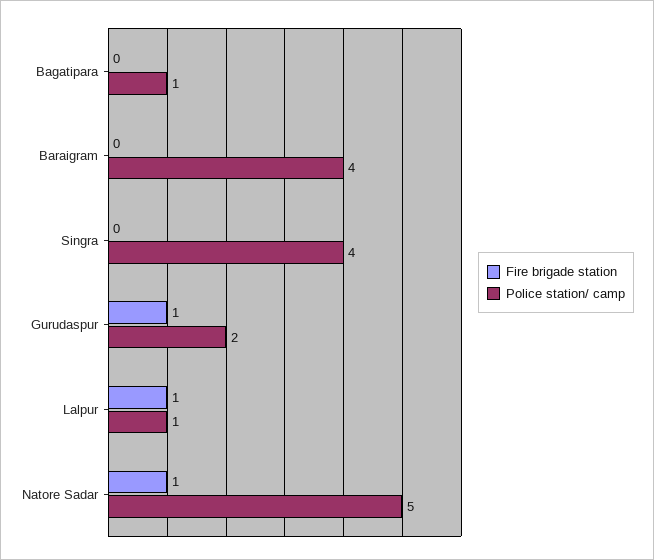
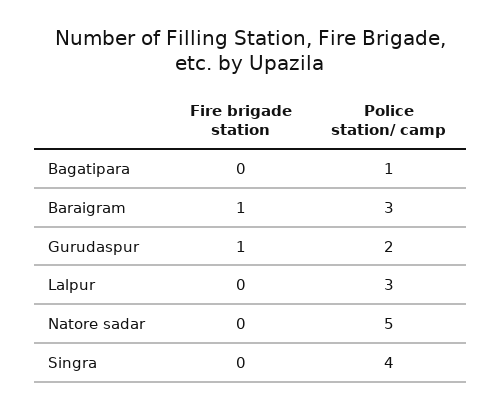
Fire brigade station, Baraigram: 0 -> 1
Police station/ camp, Baraigram: 4 -> 3
Fire brigade station, Lalpur: 1 -> 0
Police station/ camp, Lalpur: 1 -> 3
Fire brigade station, Natore Sadar: 1 -> 0

